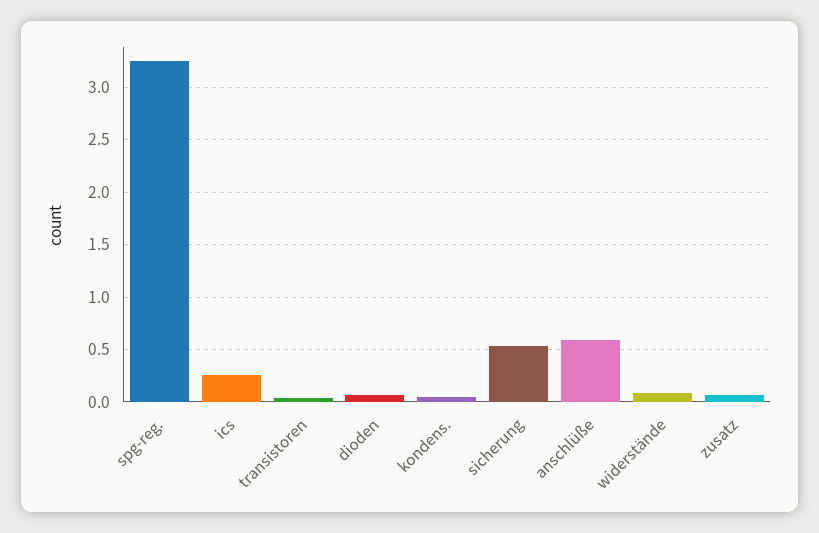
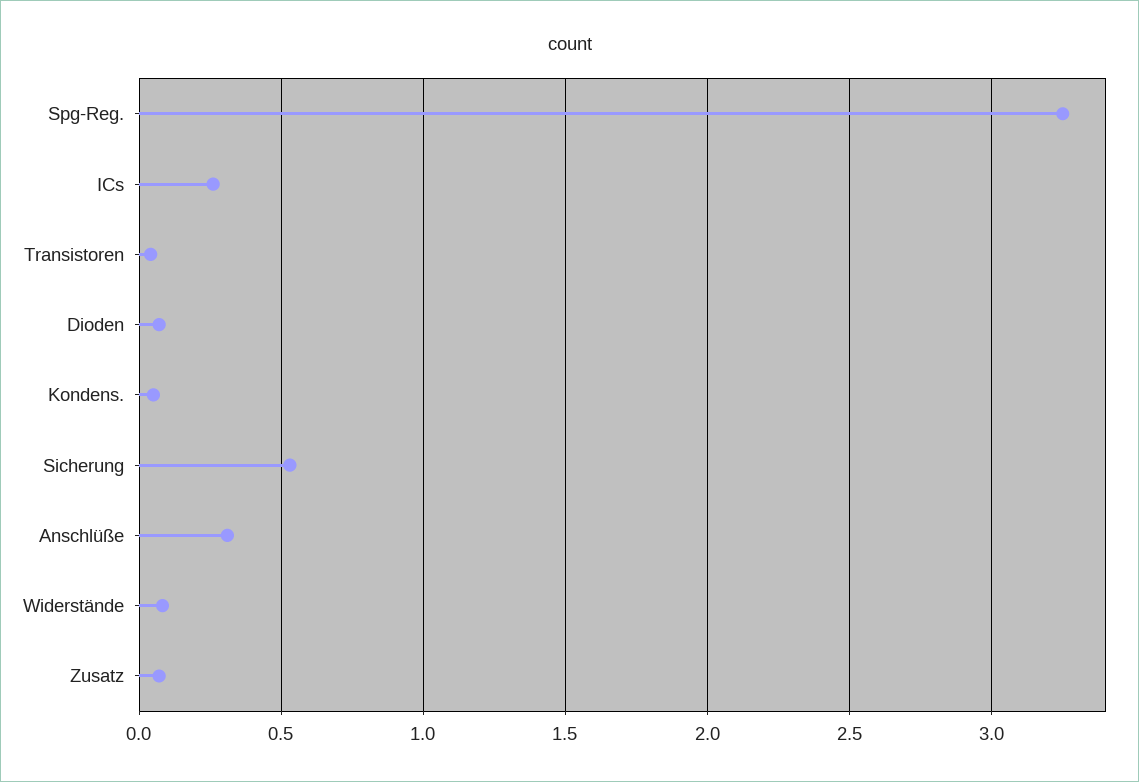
anschlüße: 0.6 -> 0.3

